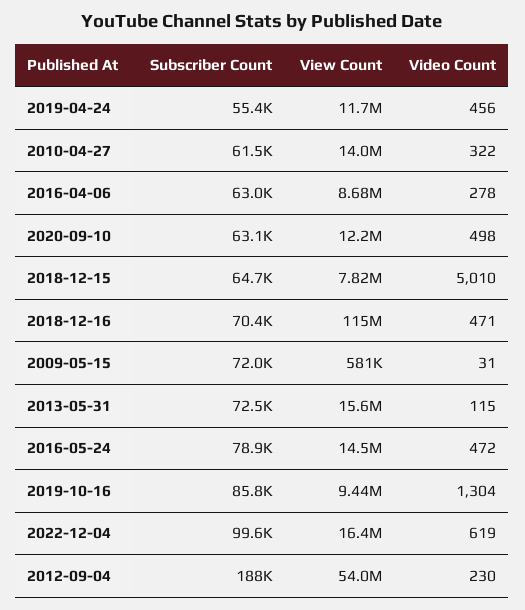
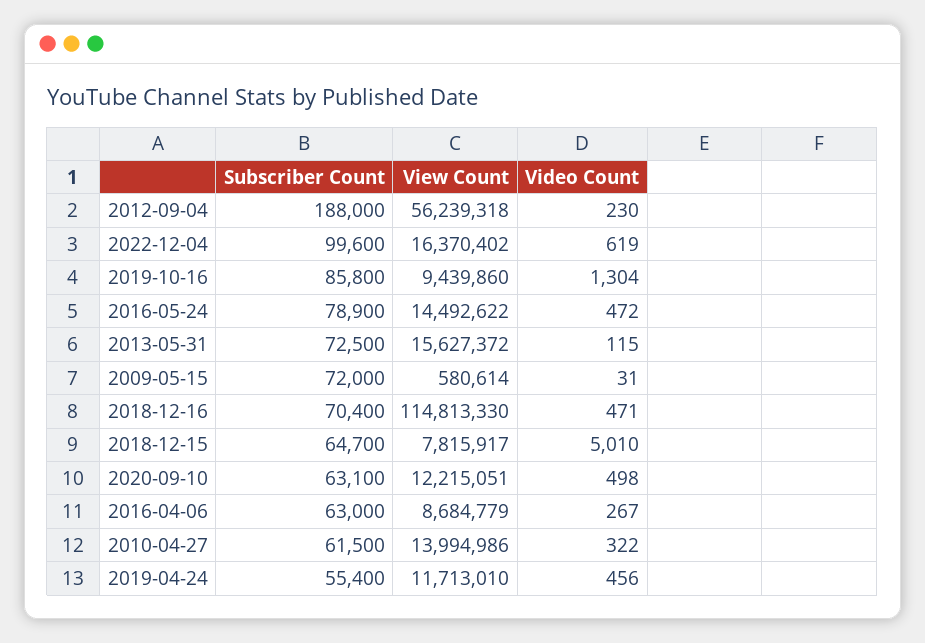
Video Count, 2016-04-06: 278 -> 267
View Count, 2012-09-04: 54000000 -> 56239318

